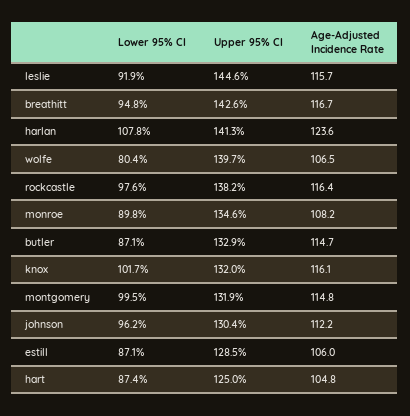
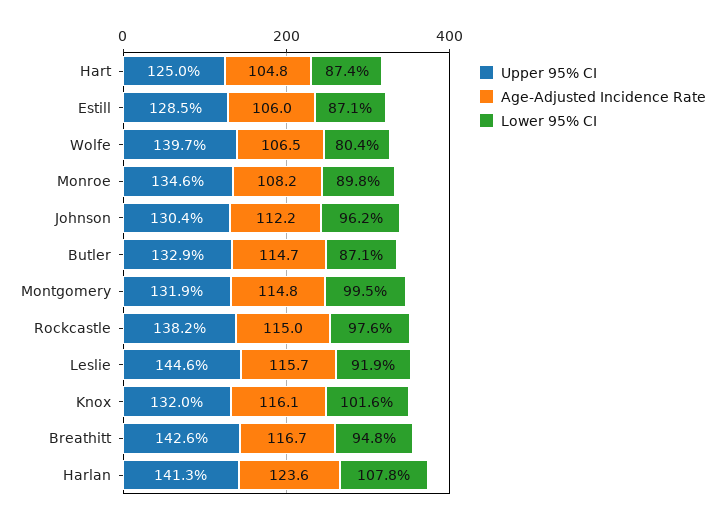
Age-Adjusted Incidence Rate, rockcastle: 116.4 -> 115
Lower 95% CI, knox: 101.7 -> 101.6

